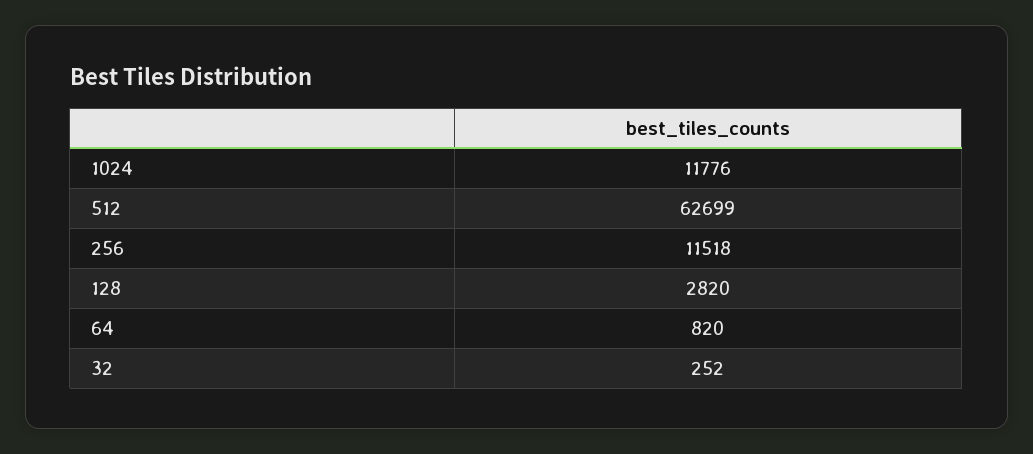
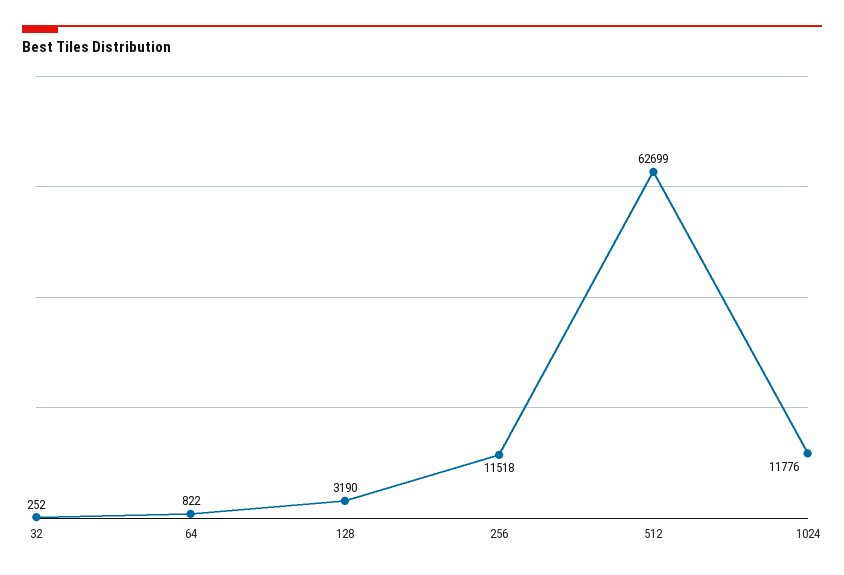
128: 2820 -> 3190
64: 820 -> 822

